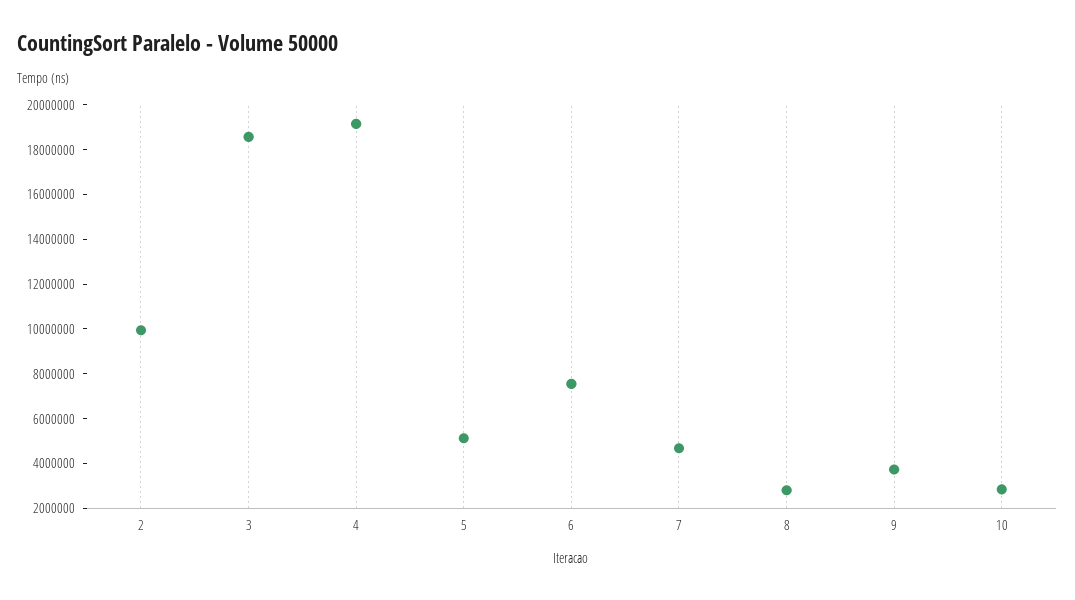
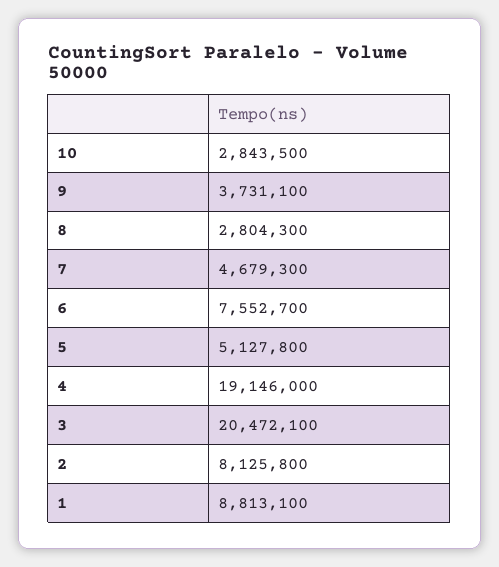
2: 10000000 -> 8125800
3: 18500000 -> 20472100
1: none -> 8813100

